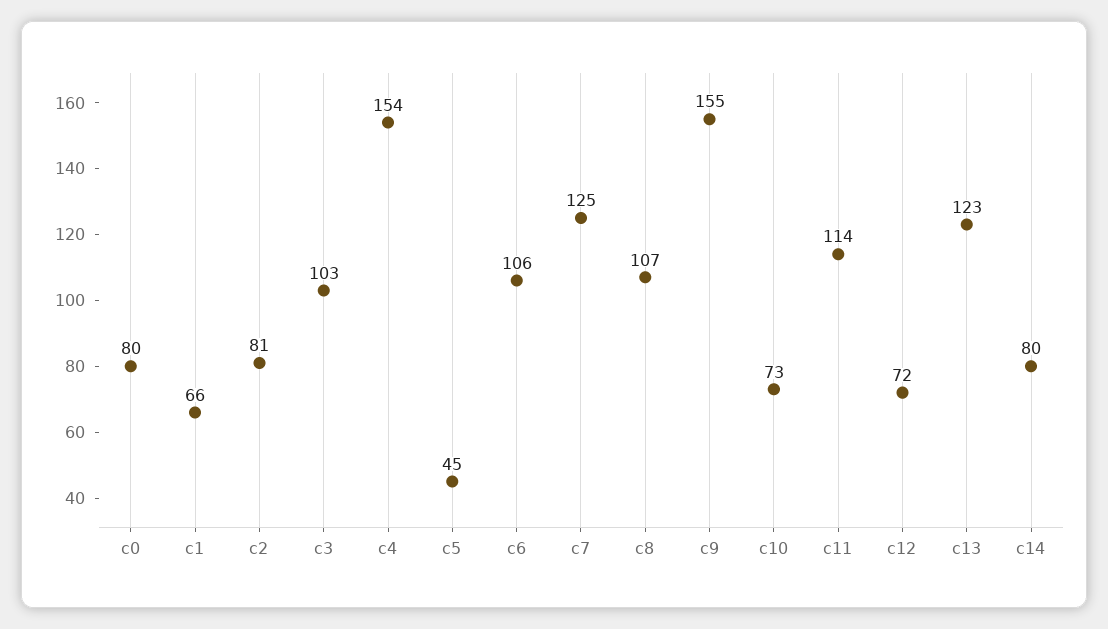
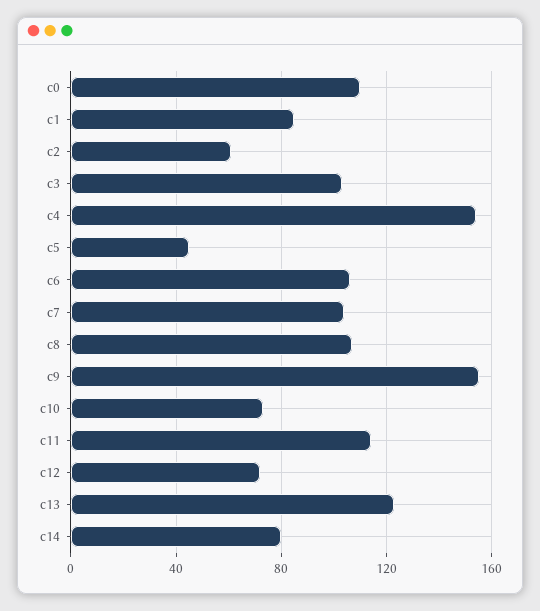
c0: 80 -> 110
c1: 66 -> 85
c2: 81 -> 60
c7: 125 -> 105

